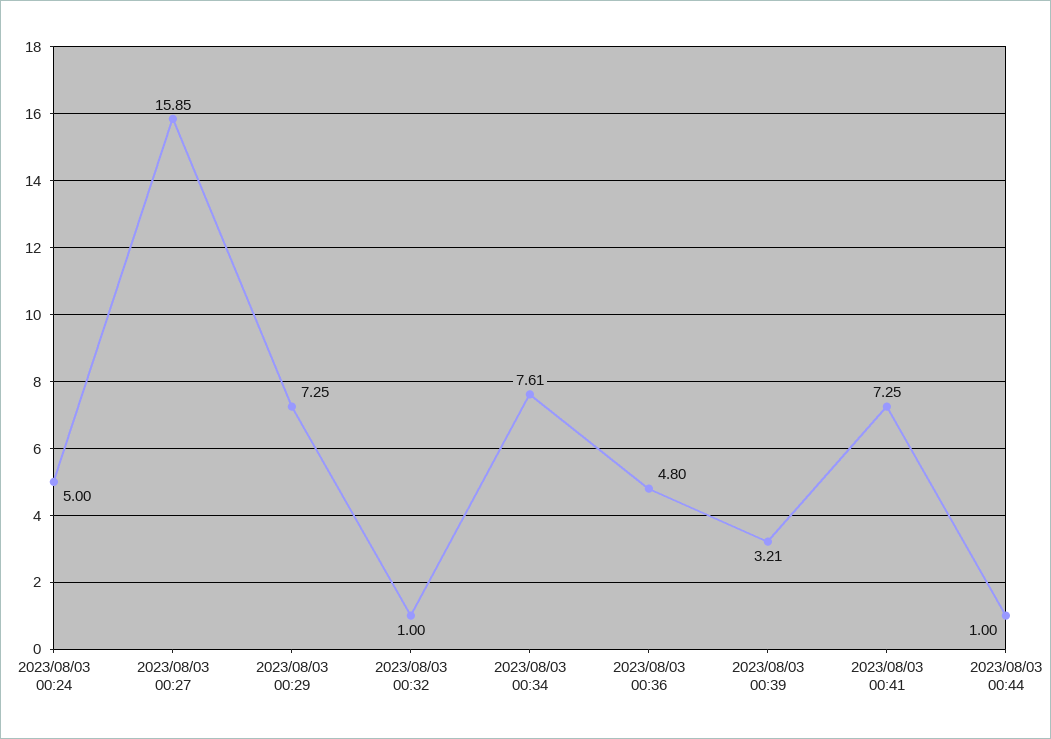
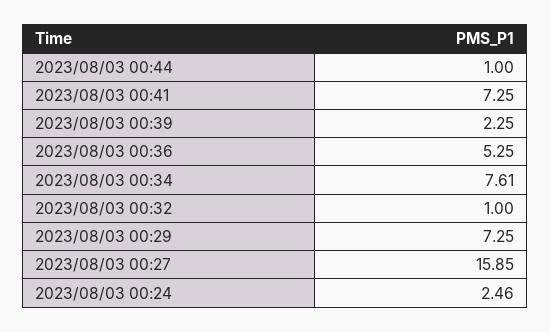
2023/08/03 00:24: 5 -> 2.46
2023/08/03 00:36: 4.8 -> 5.25
2023/08/03 00:39: 3.21 -> 2.25

